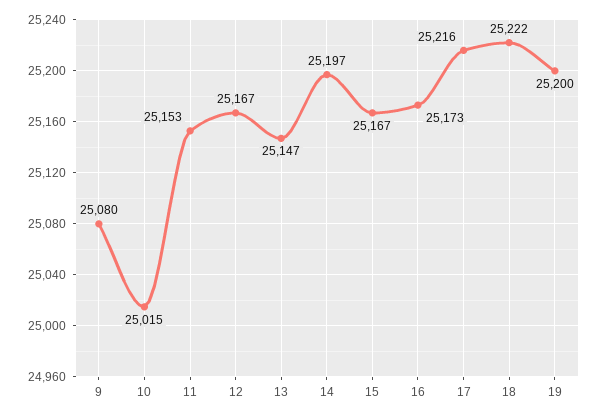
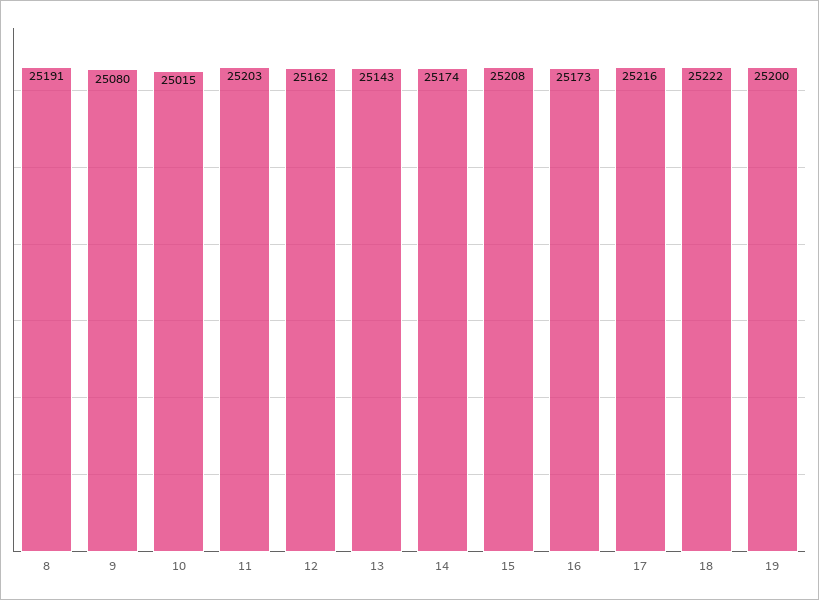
11: 25153 -> 25203
12: 25167 -> 25162
13: 25147 -> 25143
14: 25197 -> 25174
15: 25167 -> 25208
8: none -> 25191

